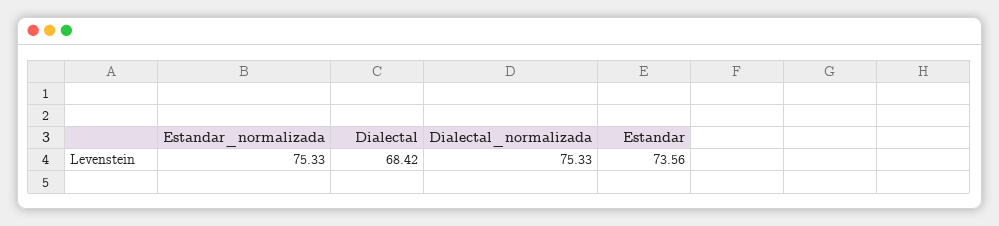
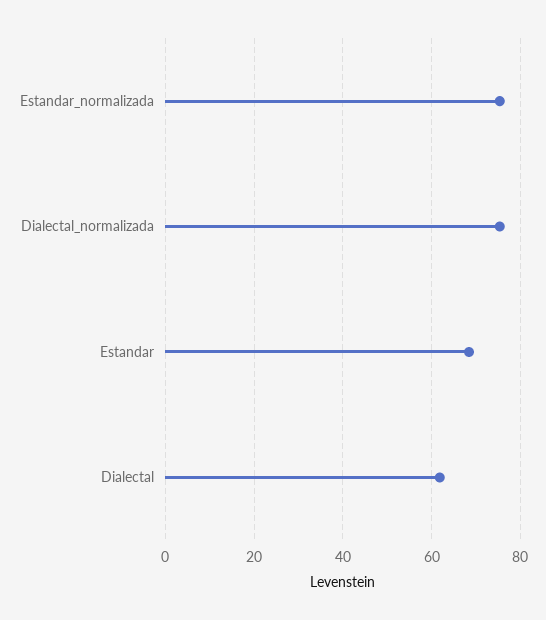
Dialectal: 68.42 -> 62
Estandar: 73.56 -> 68

